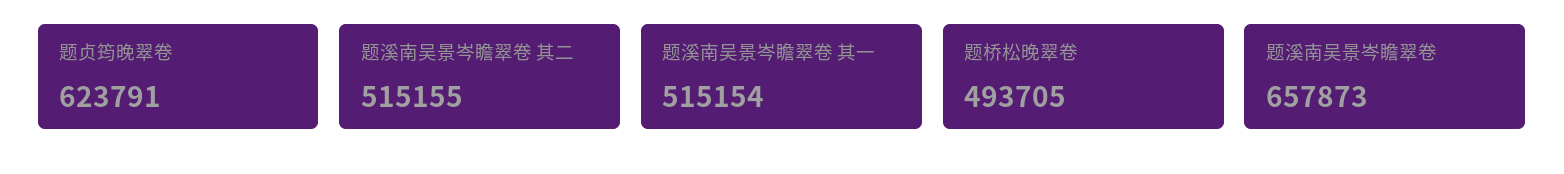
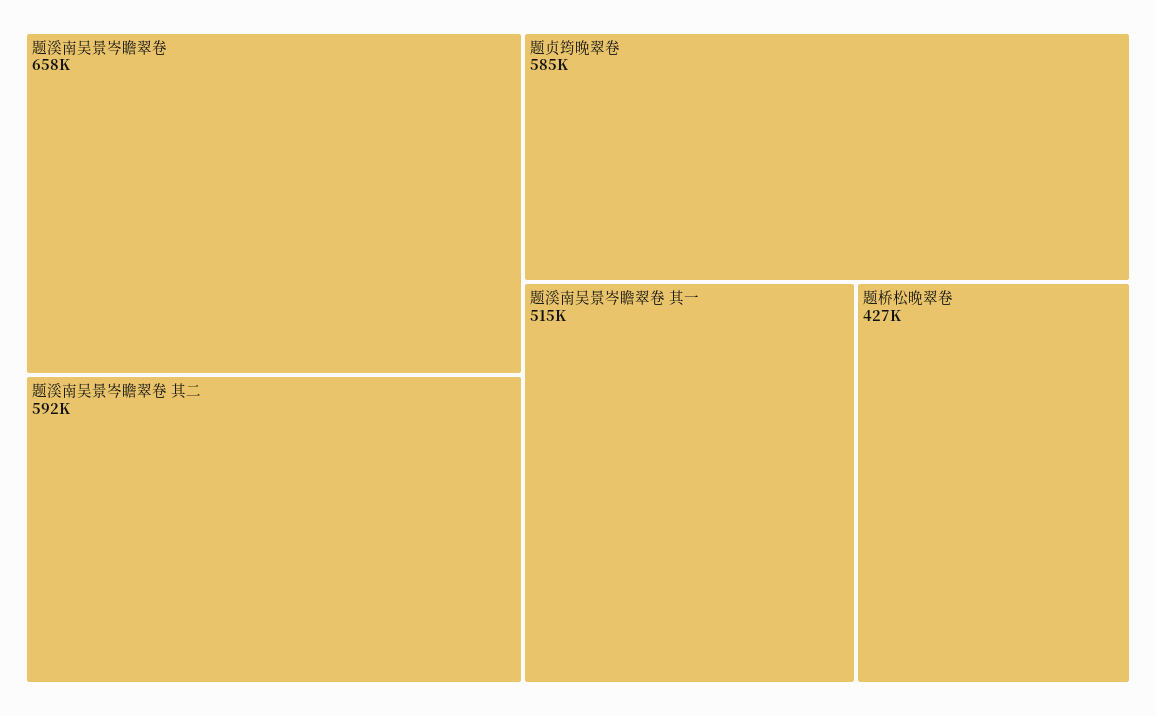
题贞筠晚翠卷: 623791 -> 585000
题溪南吴景岑瞻翠卷 其二: 515155 -> 592000
题桥松晚翠卷: 493705 -> 427000

